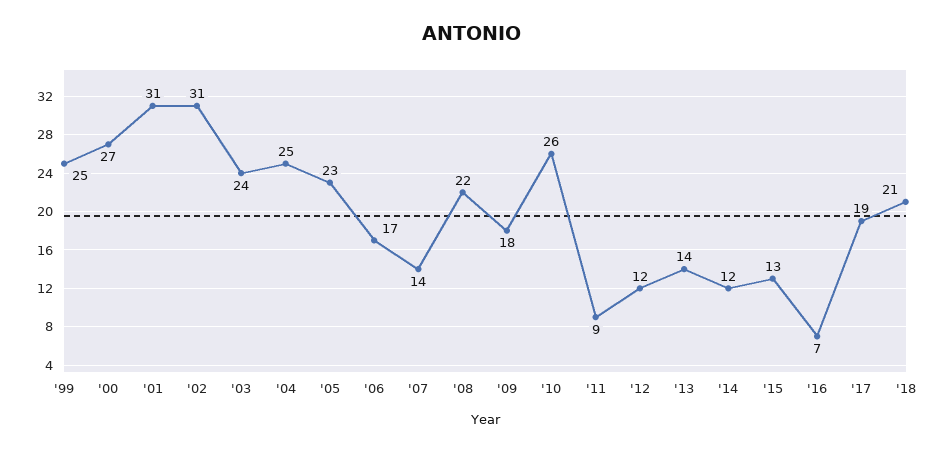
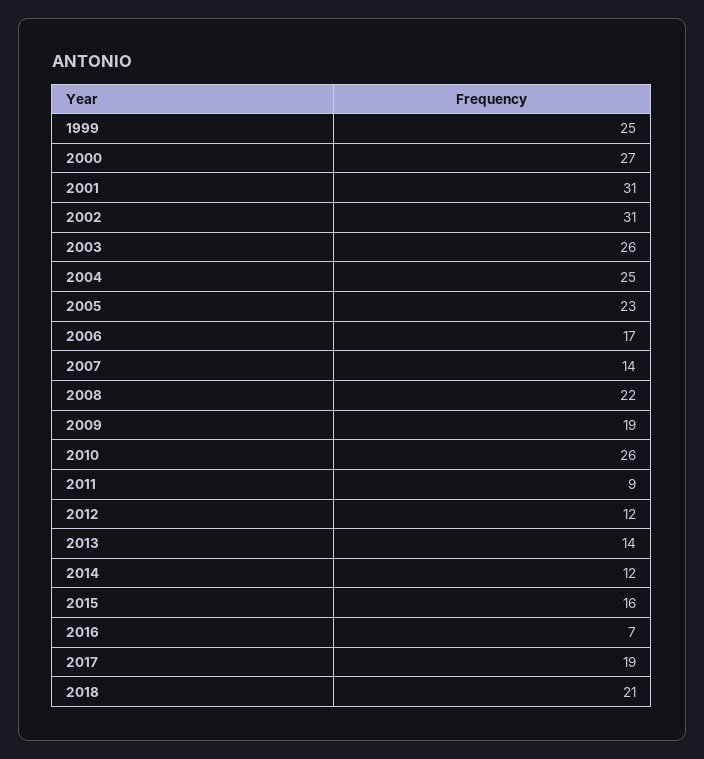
'03: 24 -> 26
'09: 18 -> 19
'15: 13 -> 16

